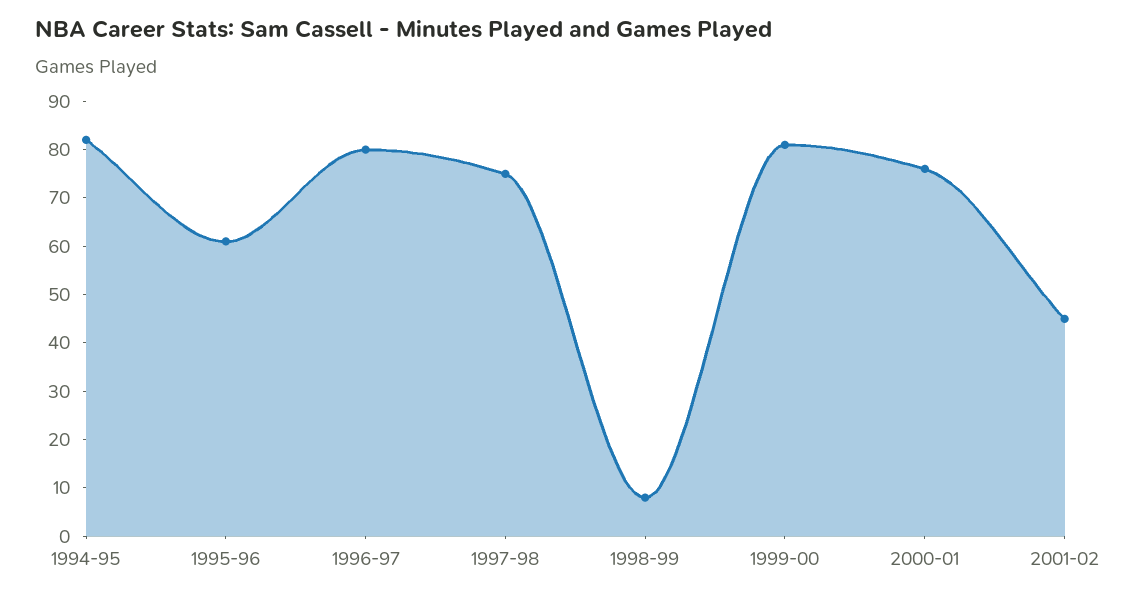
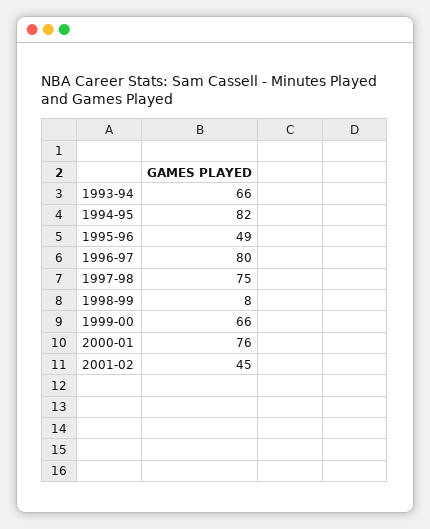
1995-96: 60 -> 49
1999-00: 80 -> 66
1993-94: none -> 66

